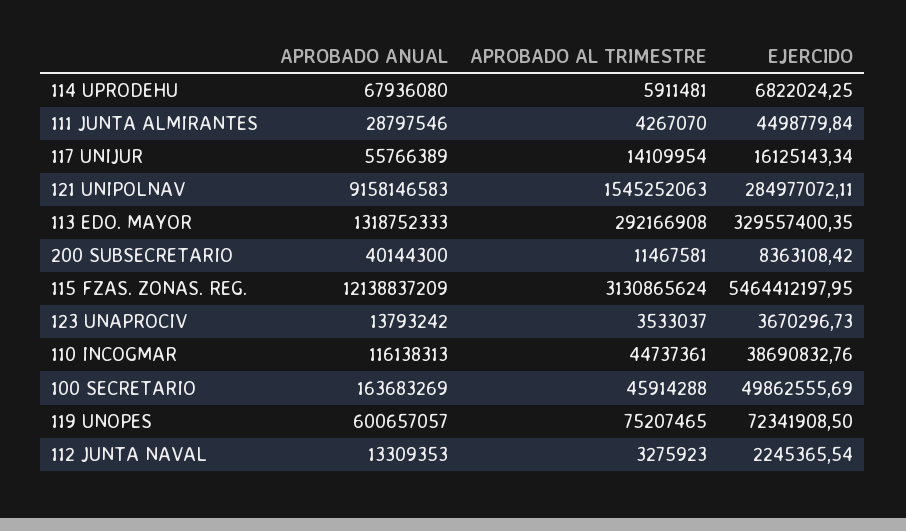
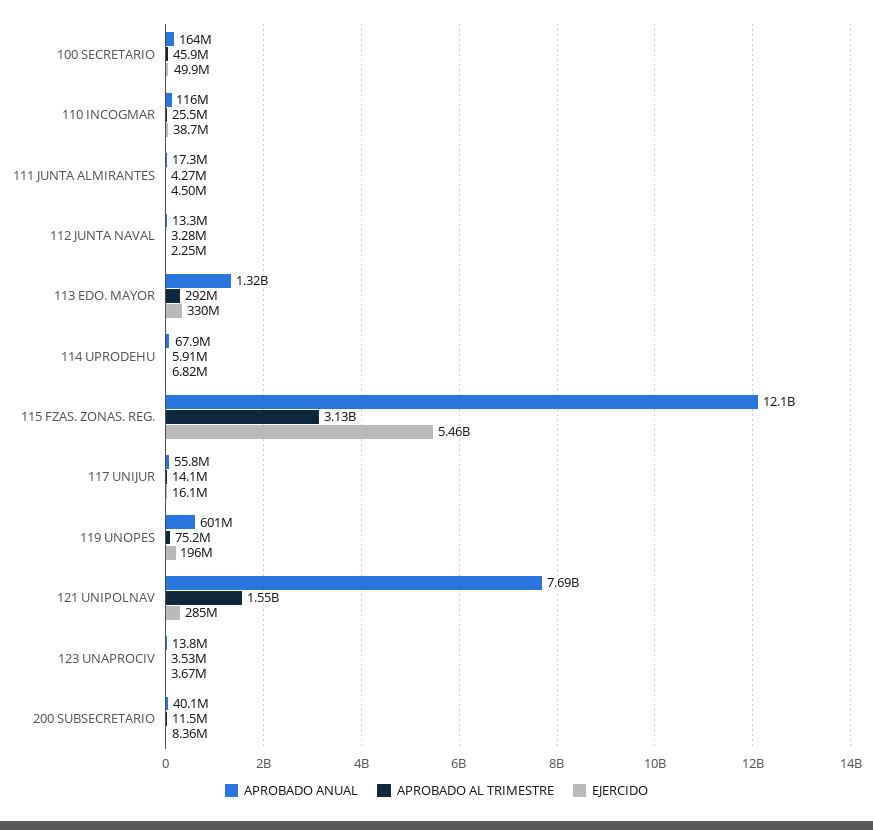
APROBADO ANUAL, 111 JUNTA ALMIRANTES: 28797546 -> 17300000
APROBADO ANUAL, 121 UNIPOLNAV: 9158146583 -> 7690000000
APROBADO AL TRIMESTRE, 110 INCOGMAR: 44737361 -> 25500000
EJERCIDO, 119 UNOPES: 72341908.5 -> 196000000

